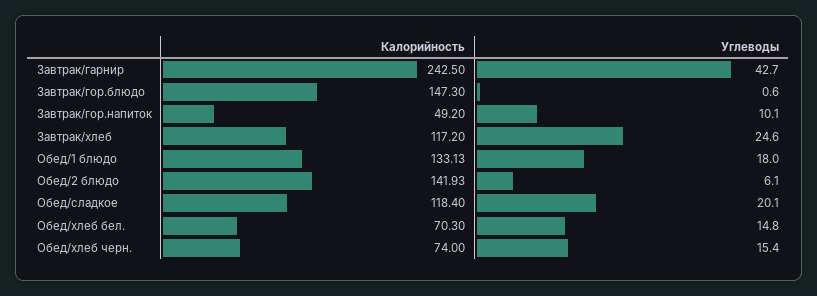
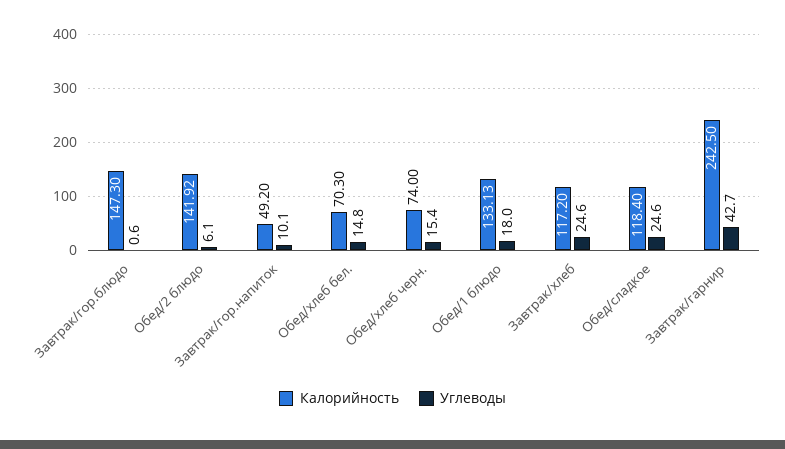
Калорийность, Обед/2 блюдо: 141.93 -> 141.92
Углеводы, Обед/сладкое: 20.1 -> 24.6

